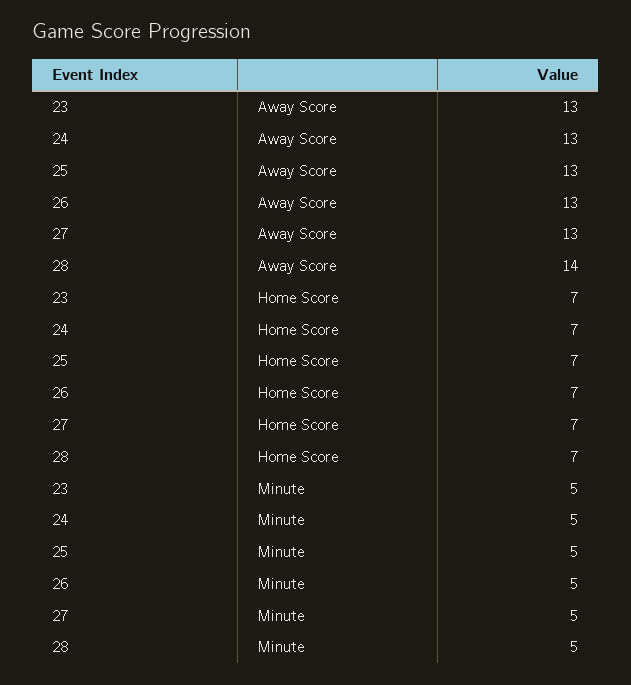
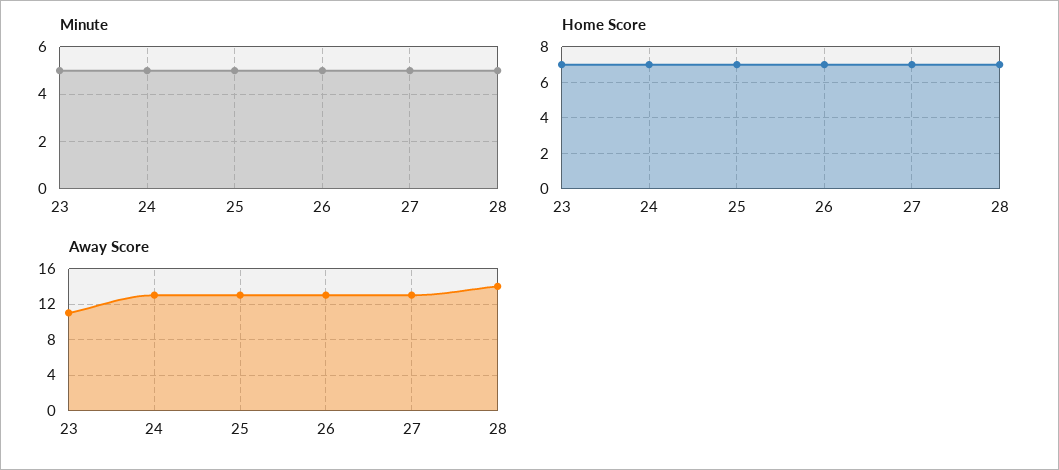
Away Score, 23: 13 -> 11

